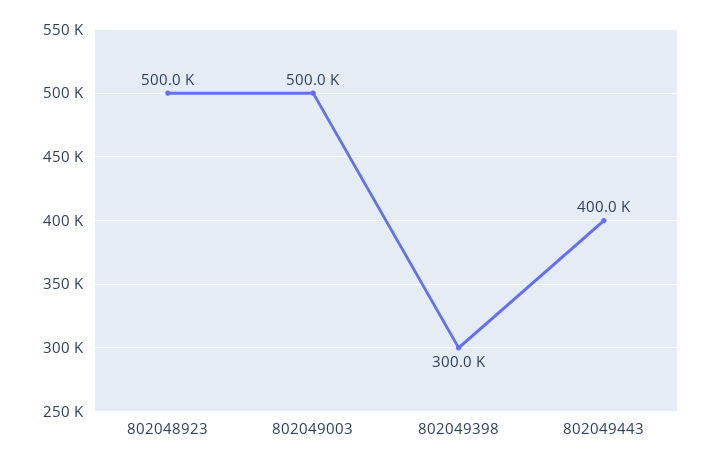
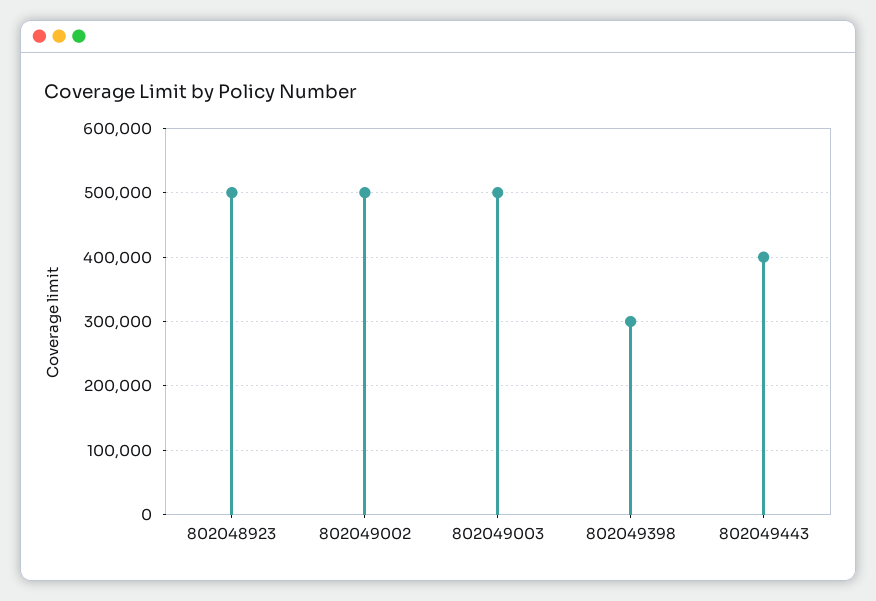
802049002: none -> 500000

